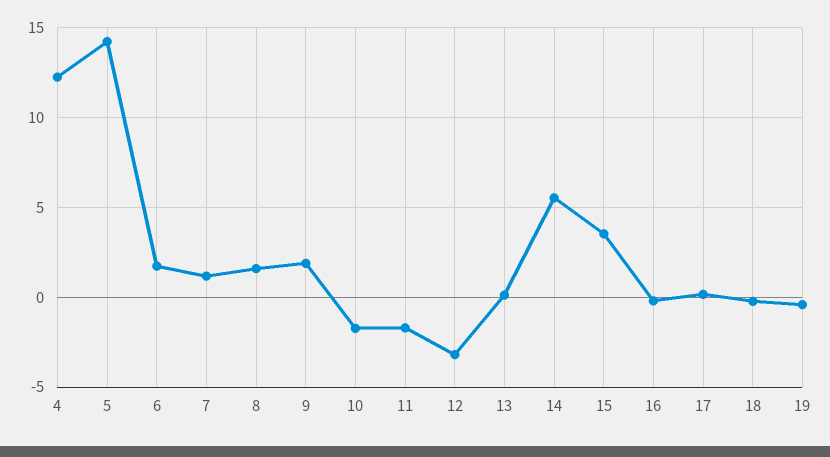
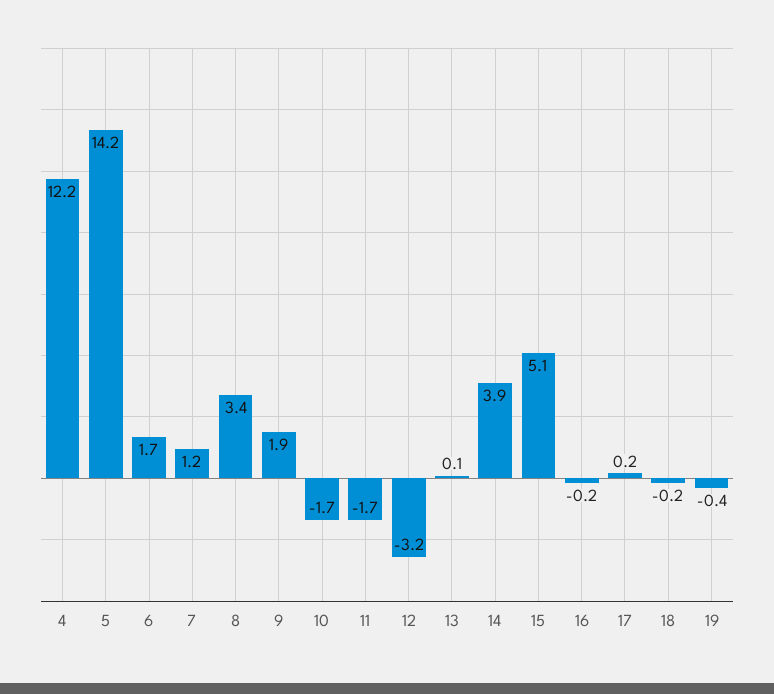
8: 1.5 -> 3.4
14: 5.5 -> 3.9
15: 3.5 -> 5.1

